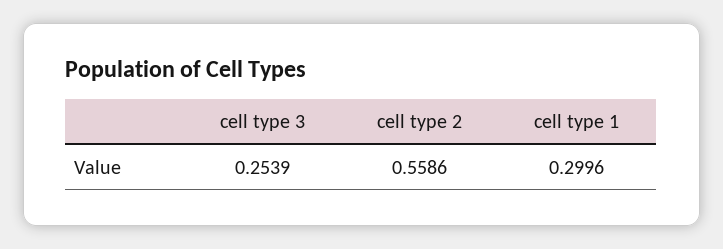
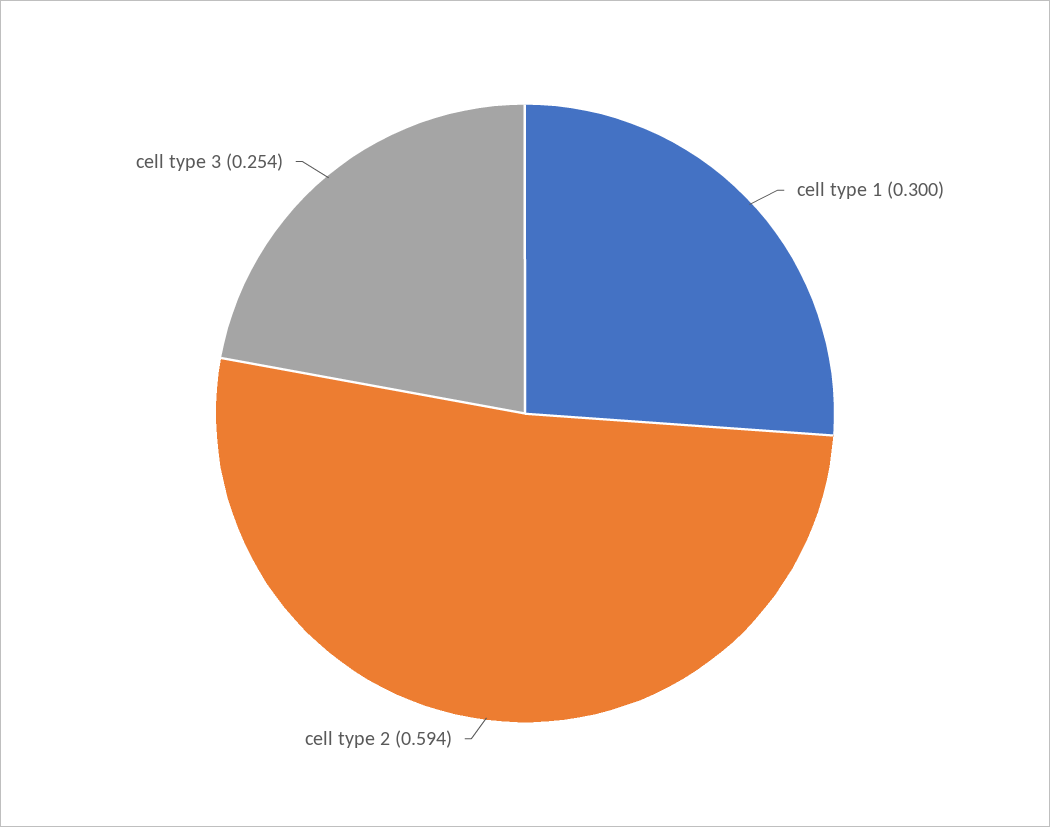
cell type 2: 0.5586 -> 0.594

